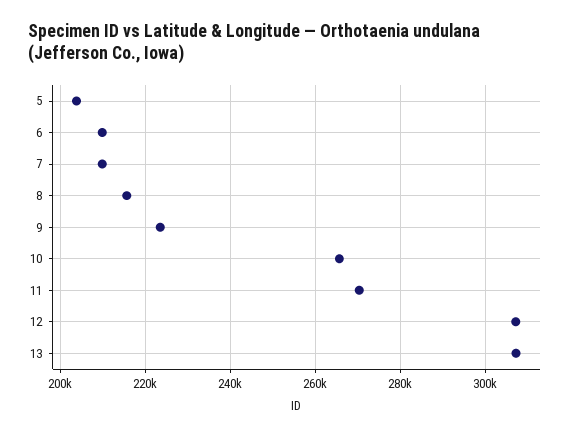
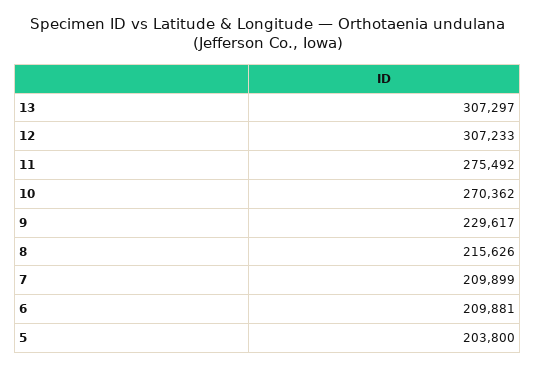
9: 224000 -> 229617
10: 266000 -> 270362
11: 270000 -> 275492

